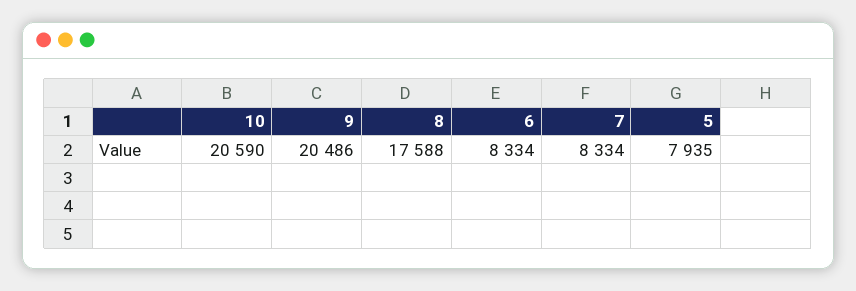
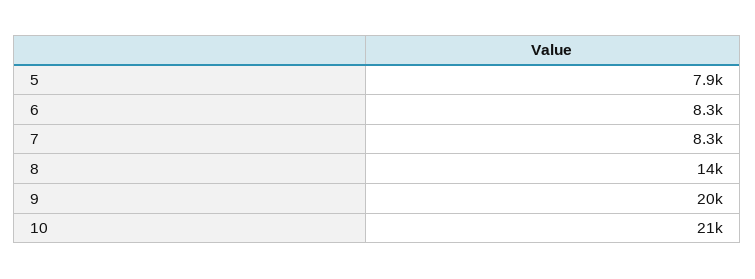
8: 17588 -> 14000

